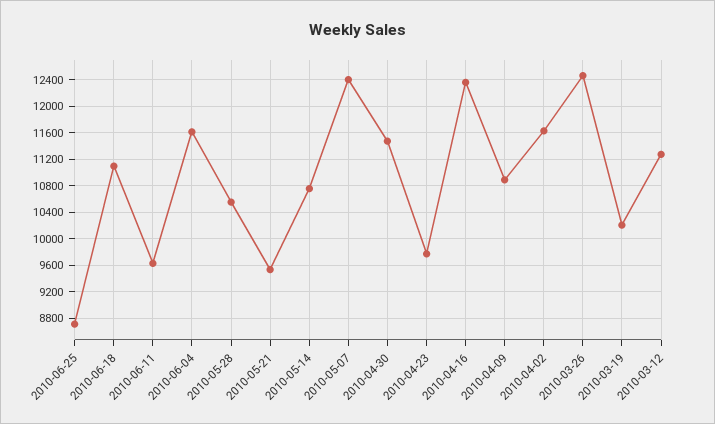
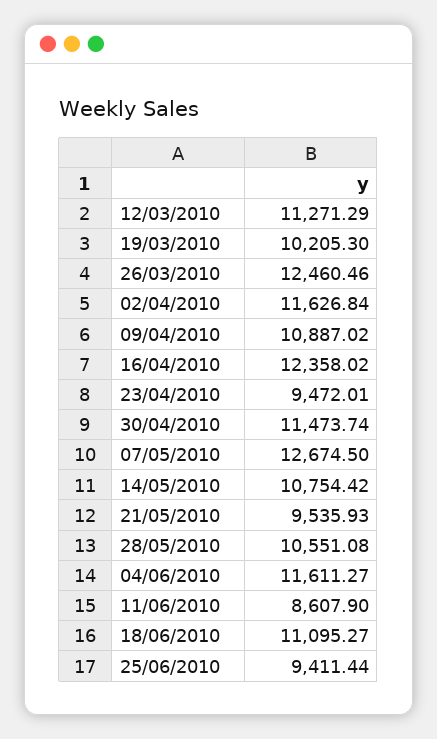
2010-06-25: 8700 -> 9411.44
2010-06-11: 9600 -> 8607.9
2010-05-07: 12400 -> 12674.5
2010-04-23: 9800 -> 9472.01

